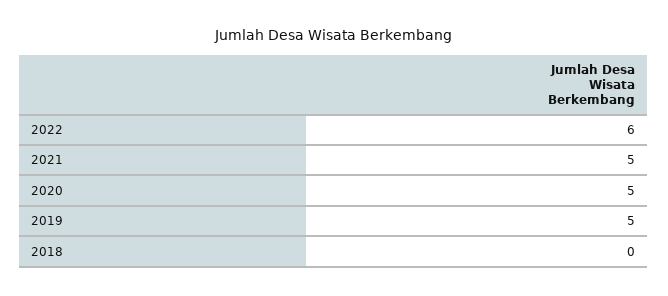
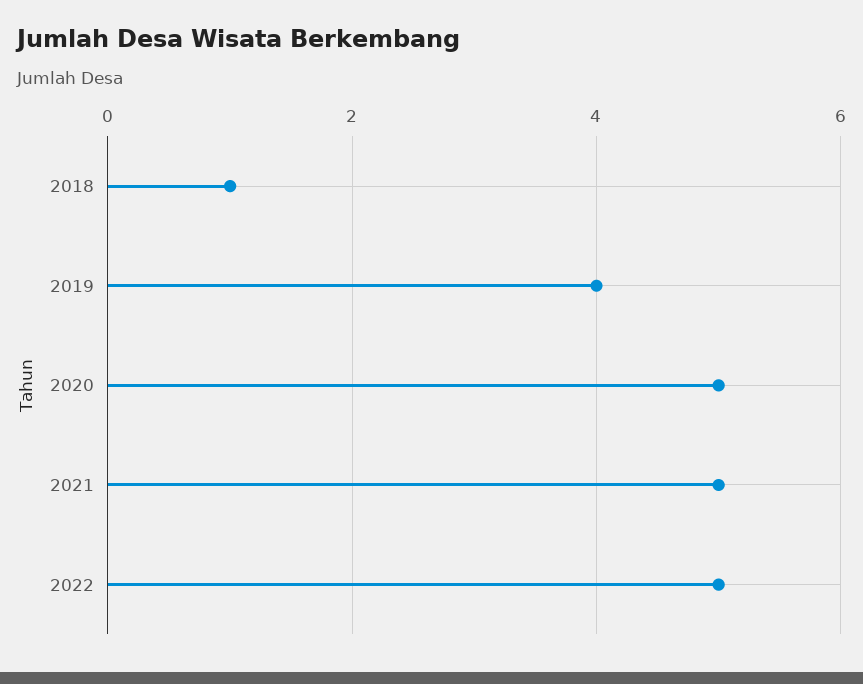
2022: 6 -> 5
2019: 5 -> 4
2018: 0 -> 1

